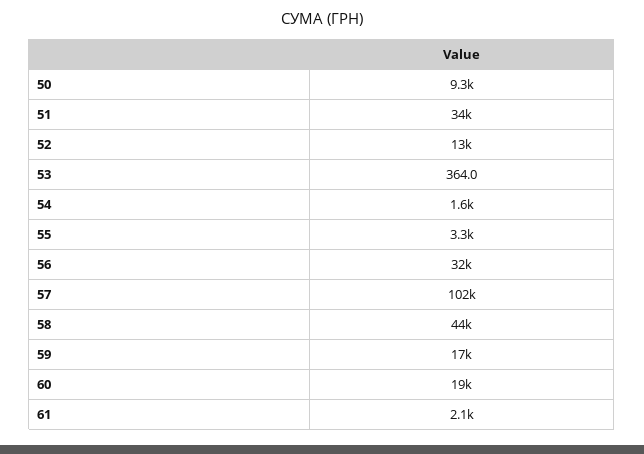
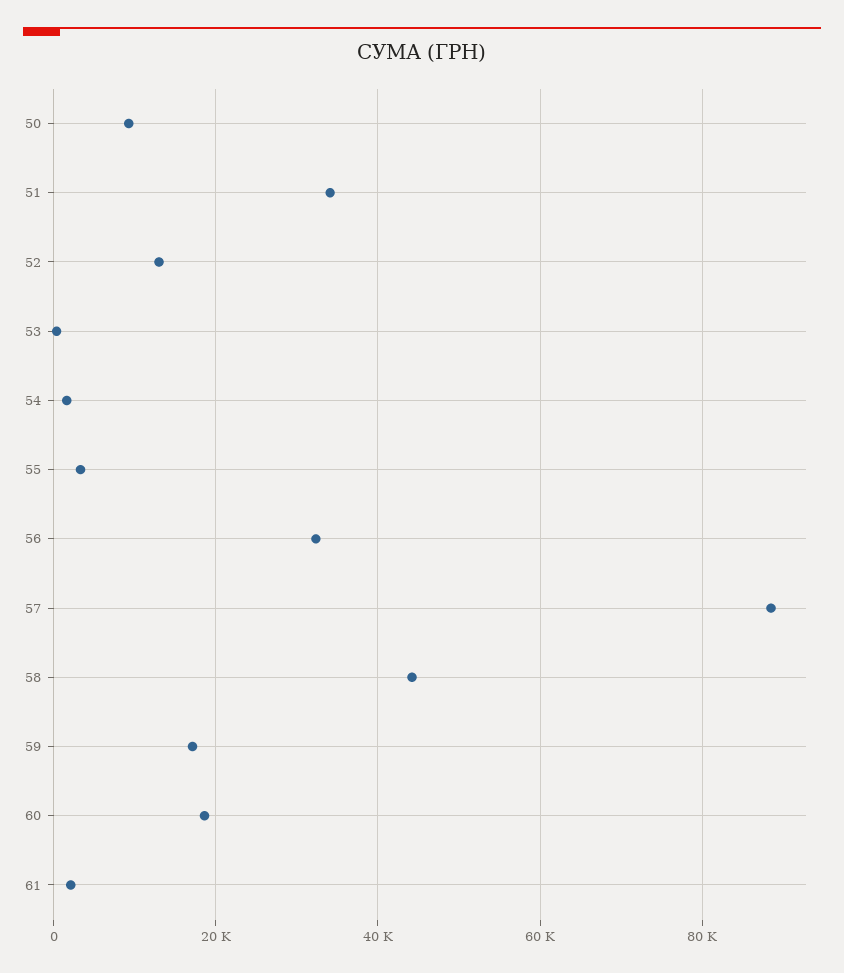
57: 102000 -> 88000

